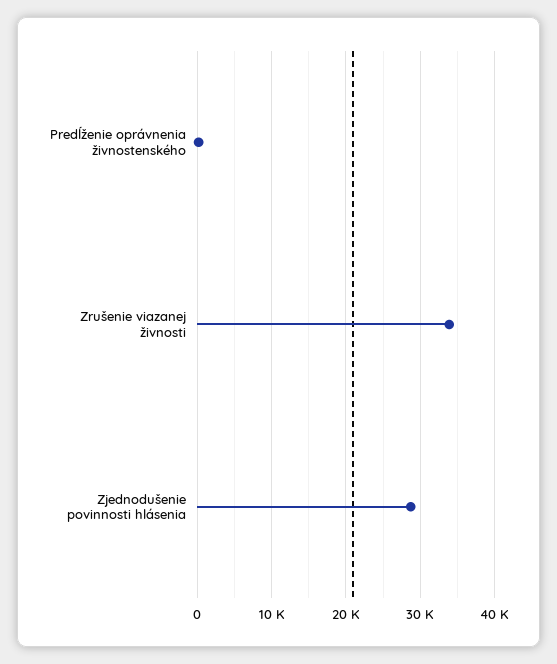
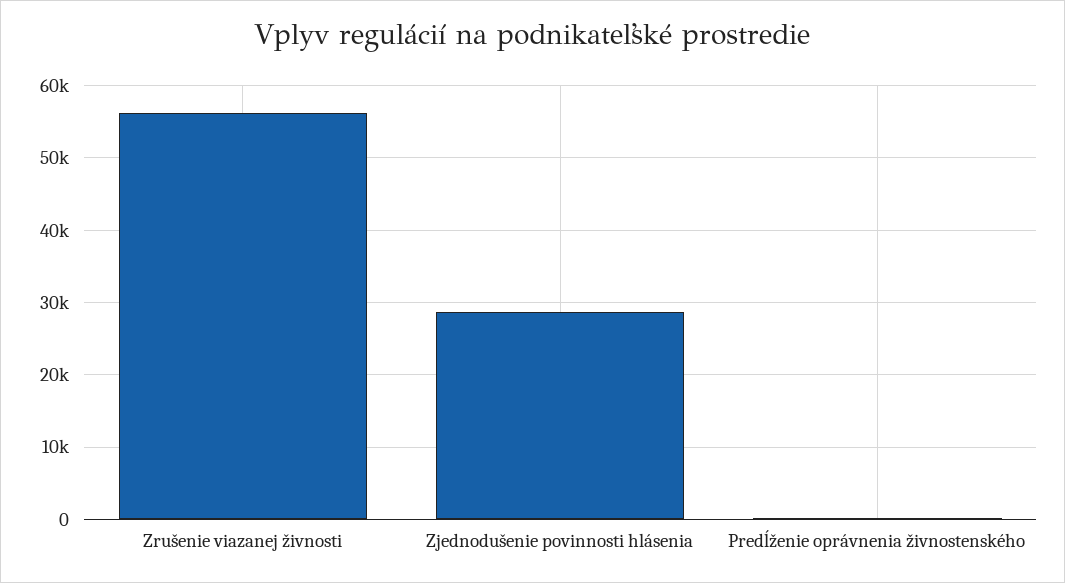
Zrušenie viazanej živnosti: 34000 -> 56000

